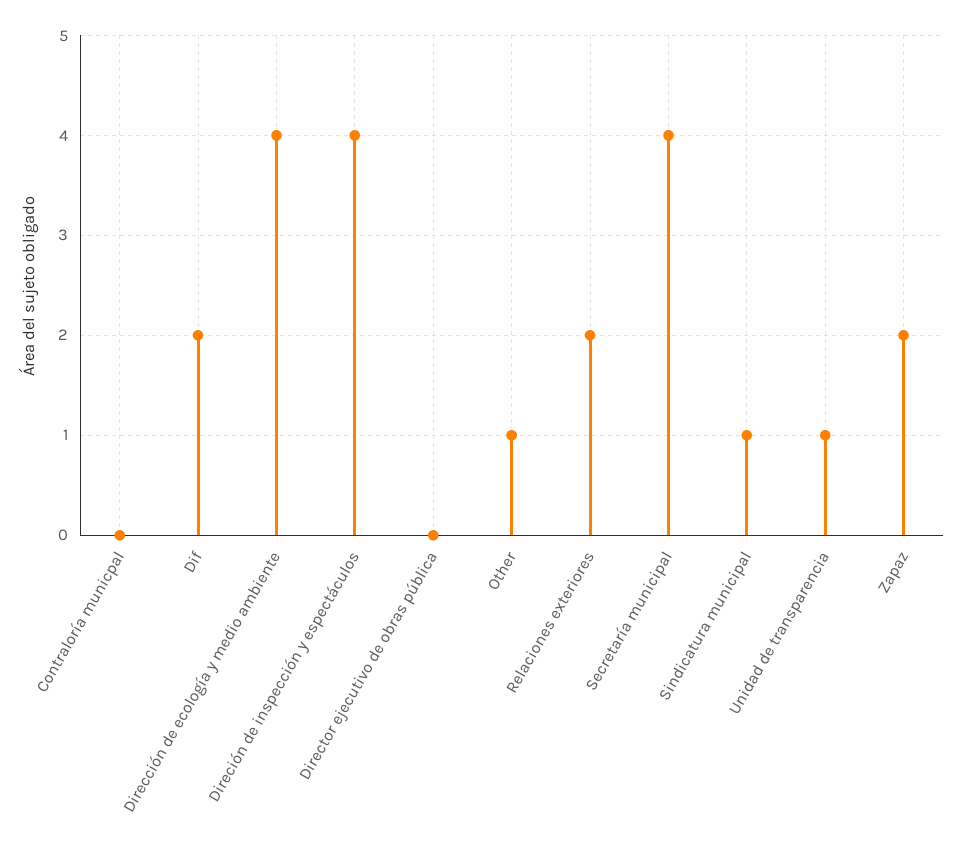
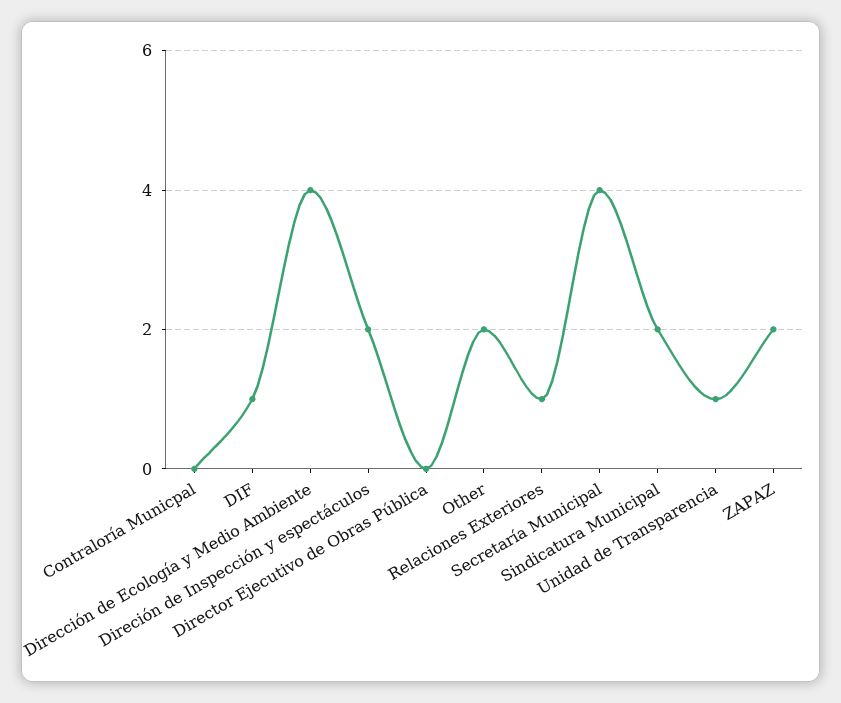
Dif: 2 -> 1
Direción de inspección y espectáculos: 4 -> 2
Other: 1 -> 2
Relaciones exteriores: 2 -> 1
Sindicatura municipal: 1 -> 2

